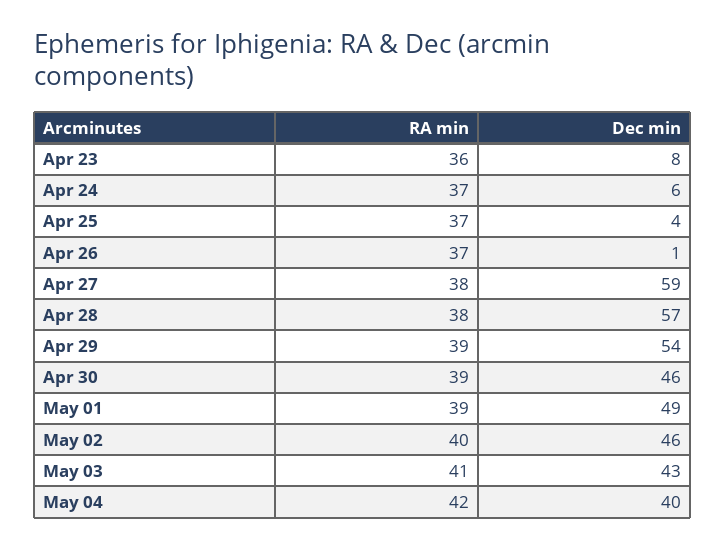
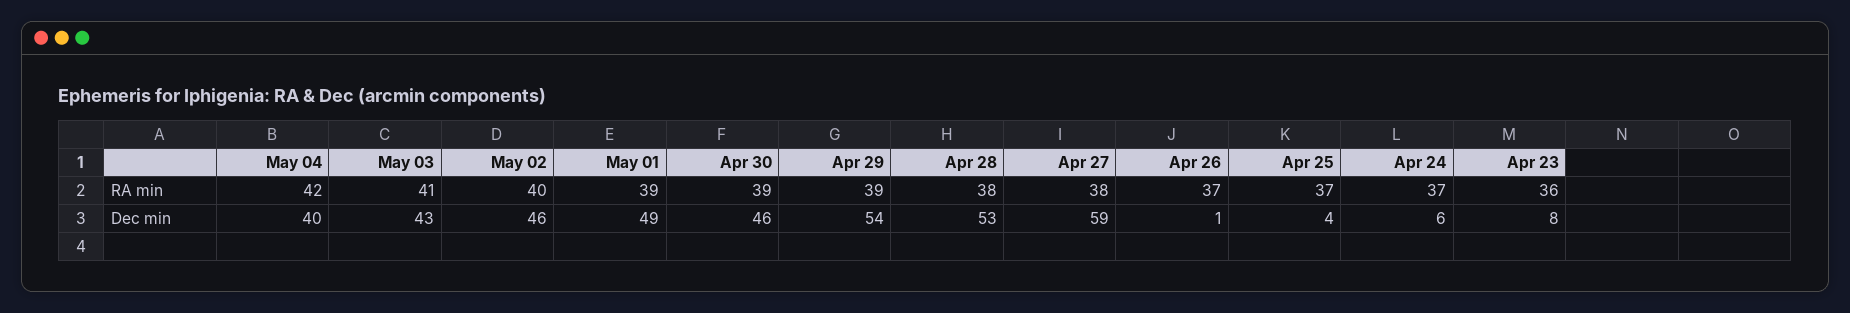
Dec min, Apr 28: 57 -> 53

